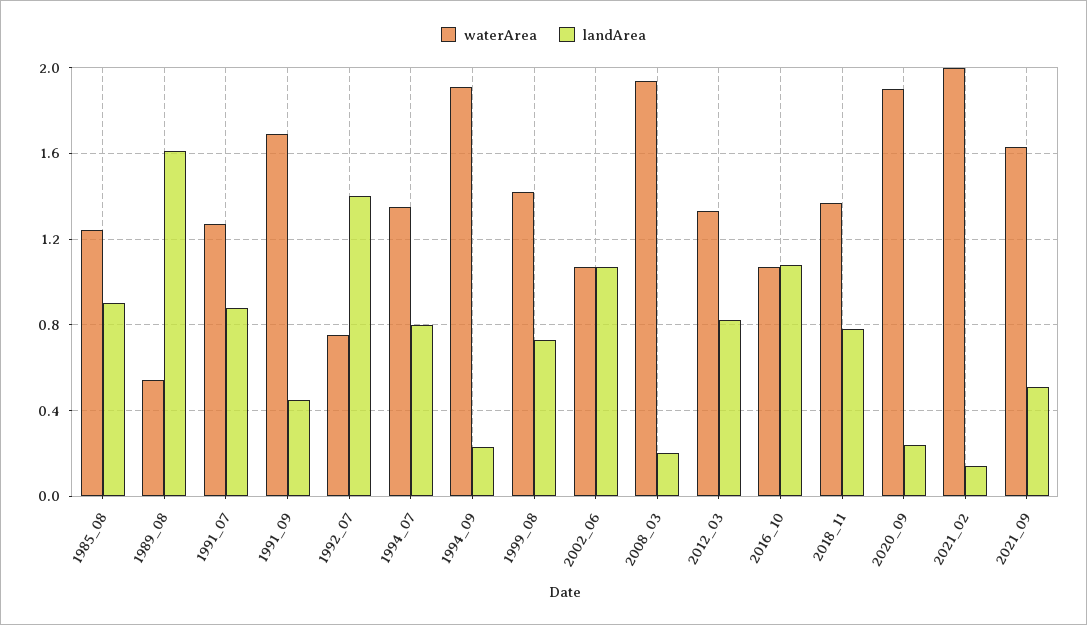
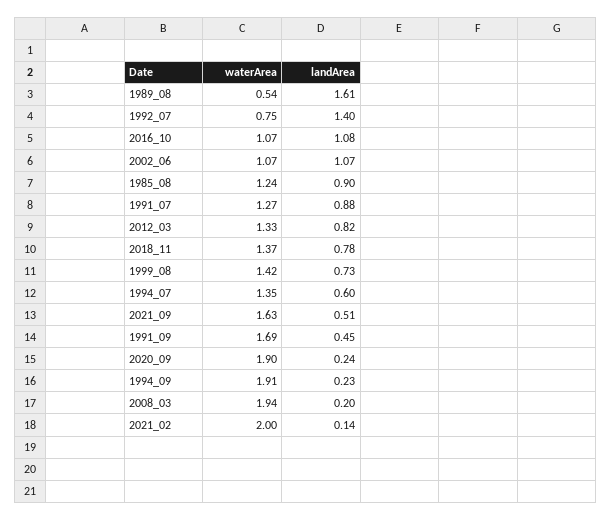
landArea, 1994_07: 0.8 -> 0.6

